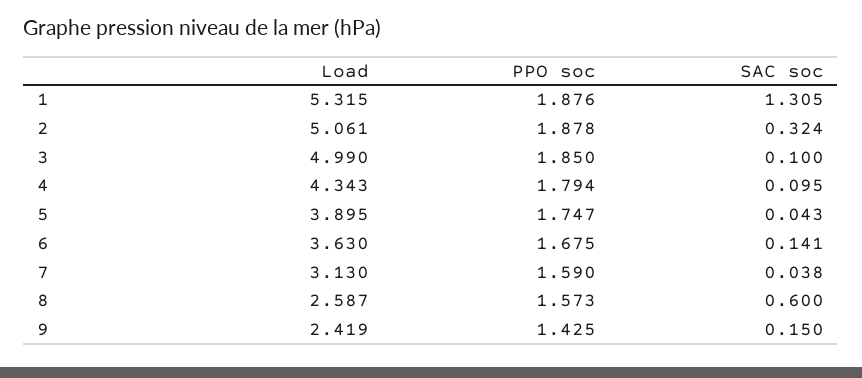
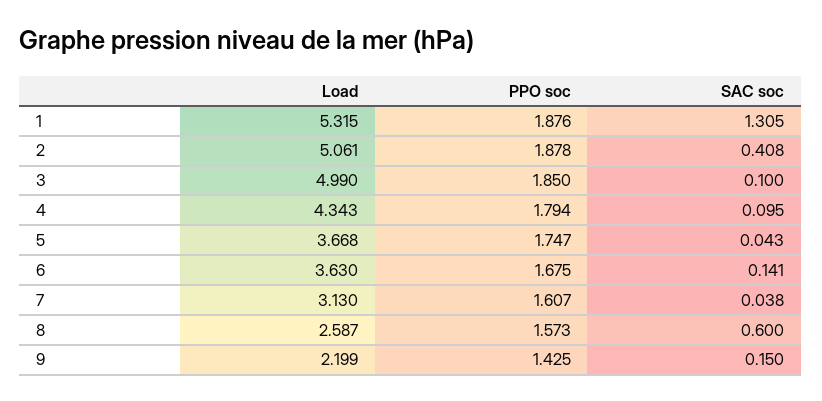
SAC soc, 2: 0.324 -> 0.408
Load, 5: 3.895 -> 3.668
PPO soc, 7: 1.59 -> 1.607
Load, 9: 2.419 -> 2.199

